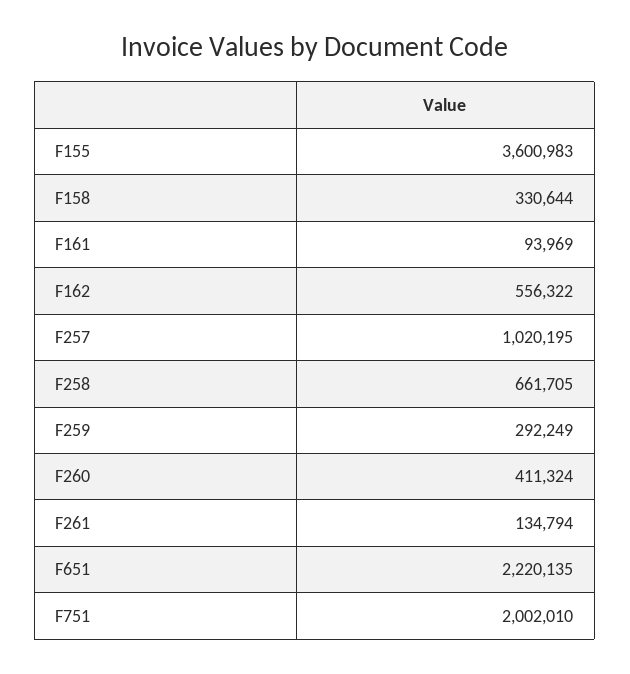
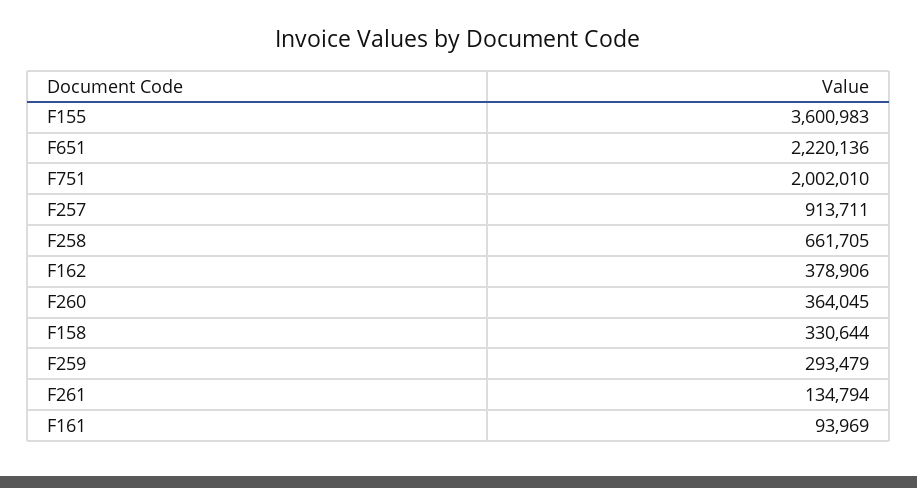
F162: 556322 -> 378906
F257: 1020195 -> 913711
F259: 292249 -> 293479
F260: 411324 -> 364045
F651: 2220135 -> 2220136

